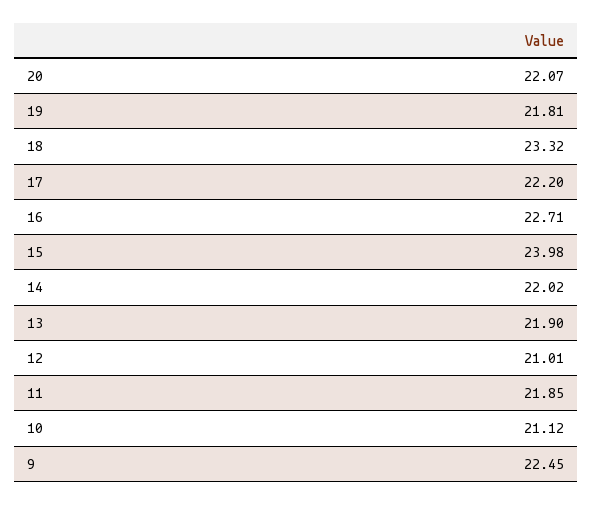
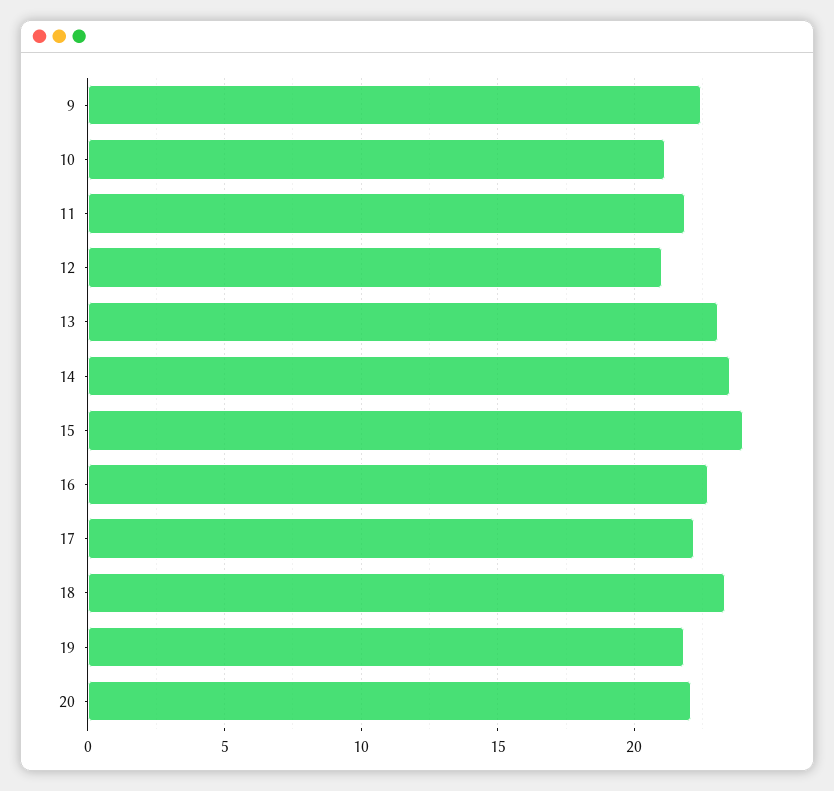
14: 22.02 -> 23.5
13: 21.9 -> 23

